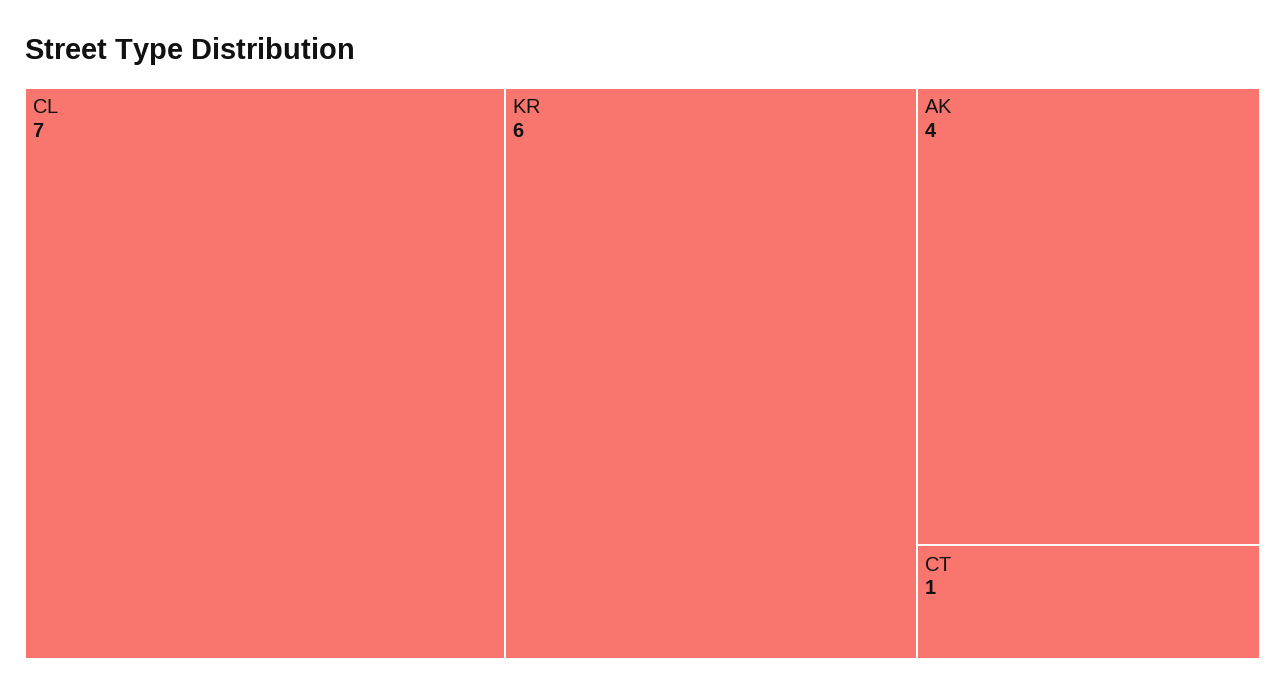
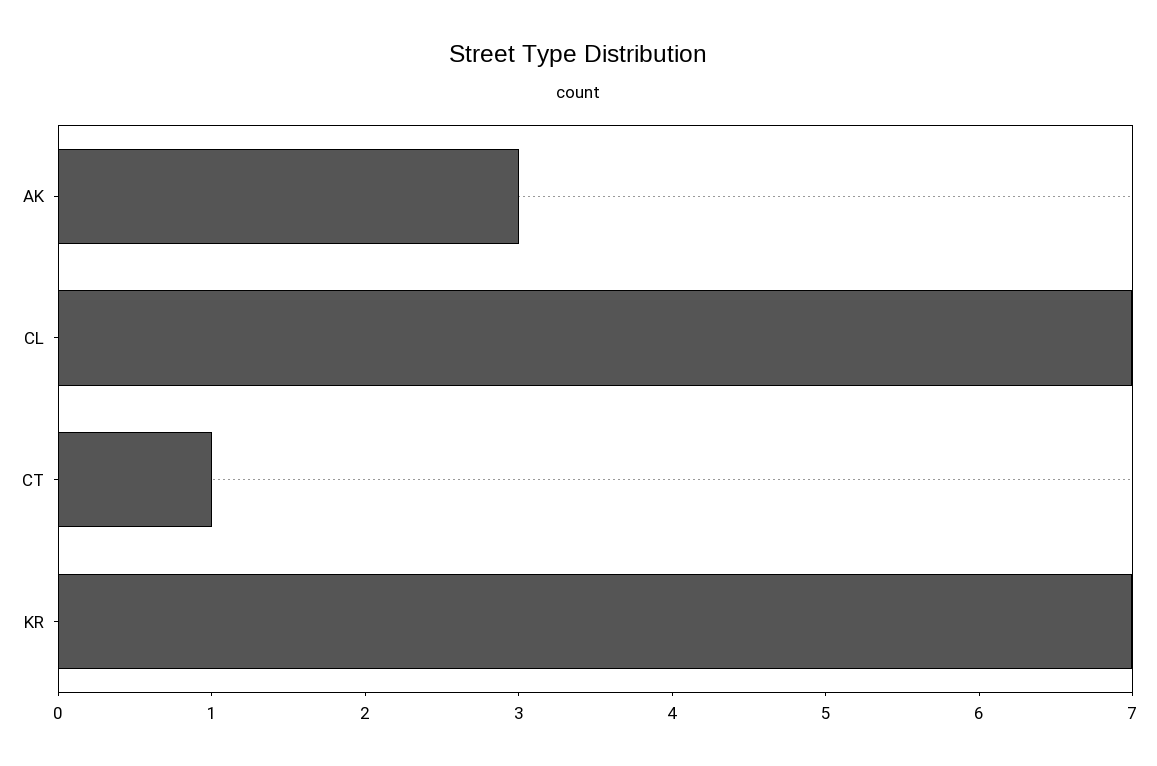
KR: 6 -> 7
AK: 4 -> 3

